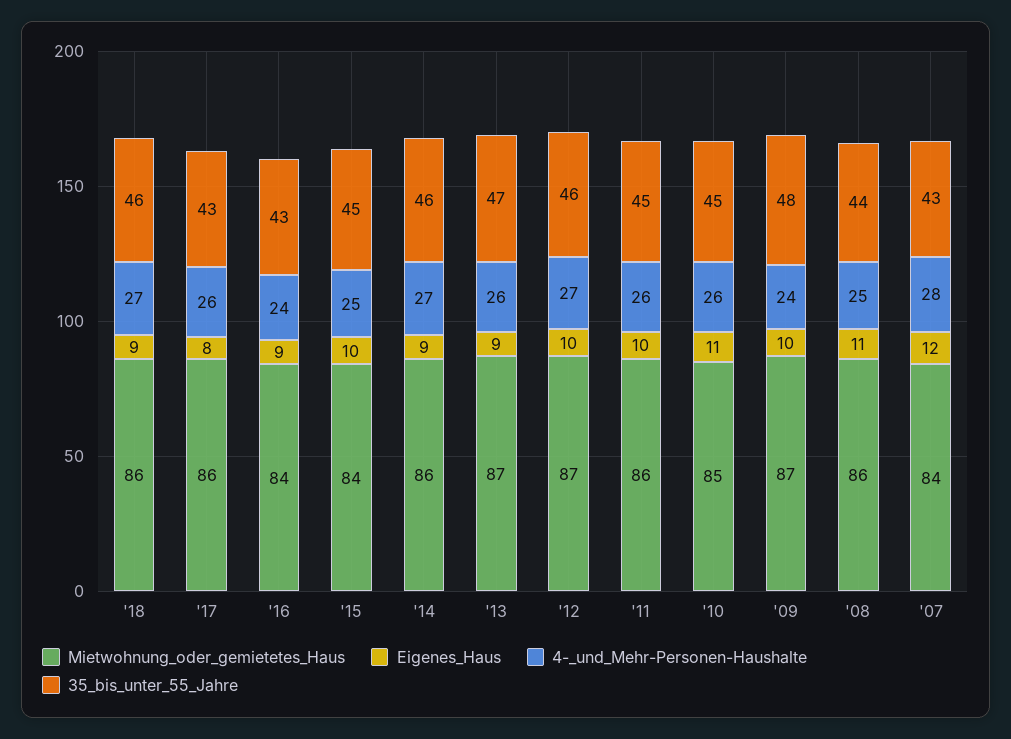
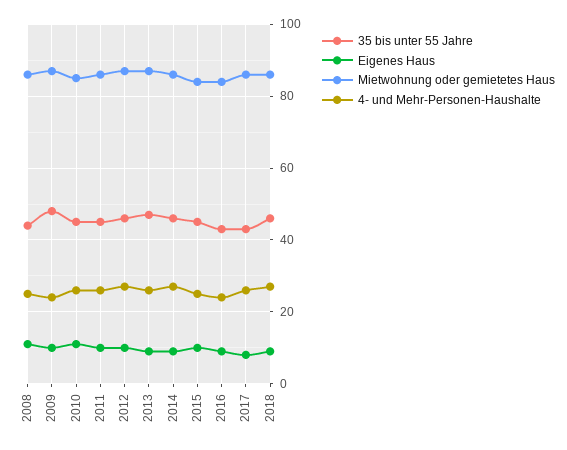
Mietwohnung_oder_gemietetes_Haus, '07: 84 -> none
Eigenes_Haus, '07: 12 -> none
4-_und_Mehr-Personen-Haushalte, '07: 28 -> none
35_bis_unter_55_Jahre, '07: 43 -> none

